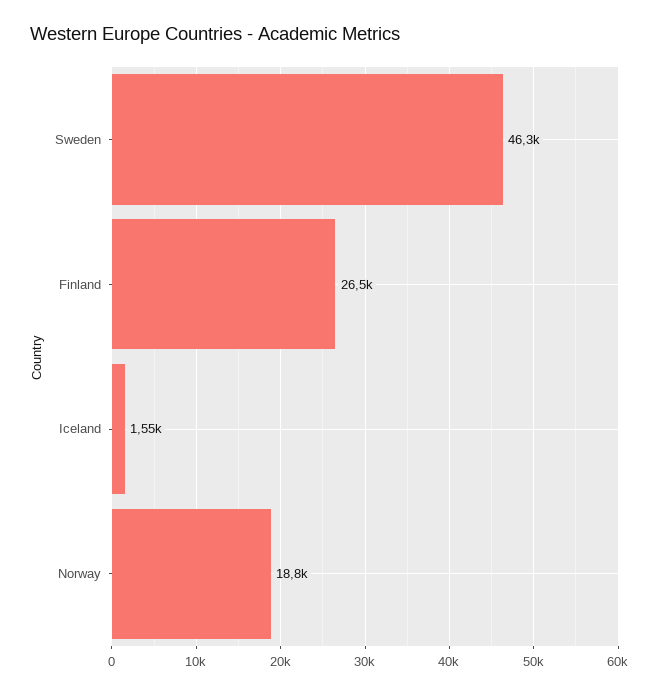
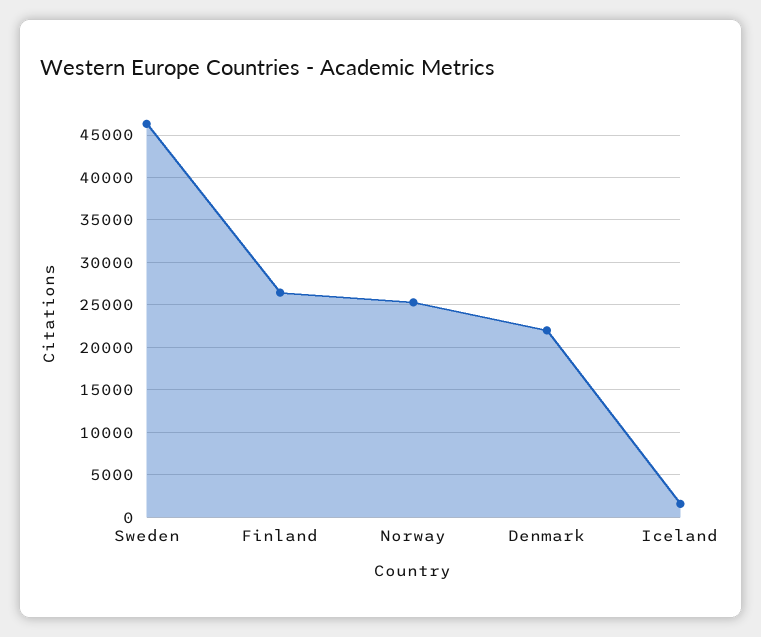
Norway: 18800 -> 25000
Denmark: none -> 22000

